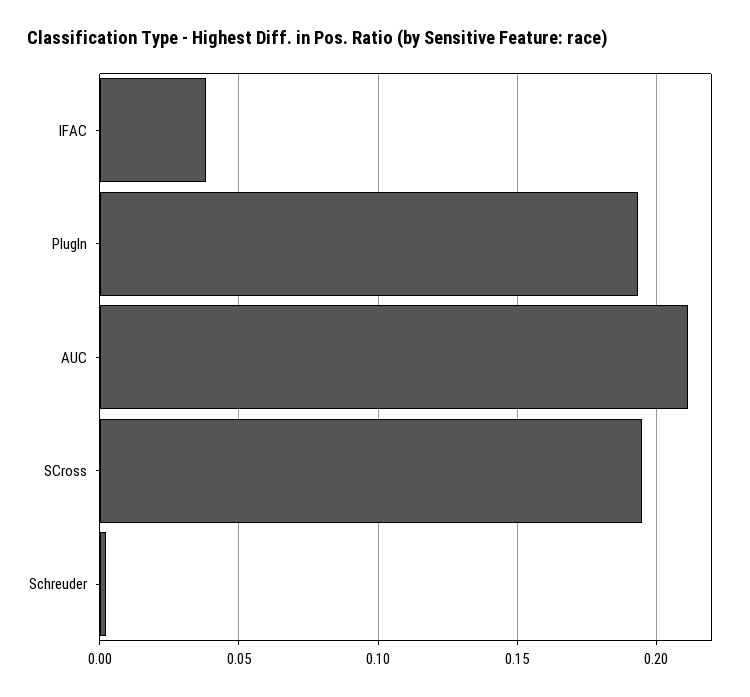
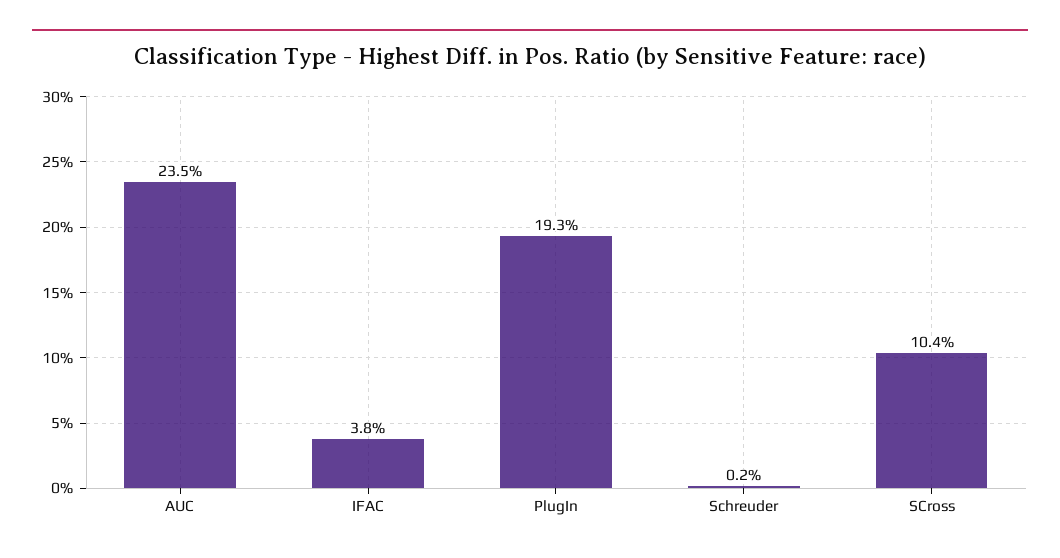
AUC: 0.21 -> 0.235
SCross: 0.195 -> 0.104

